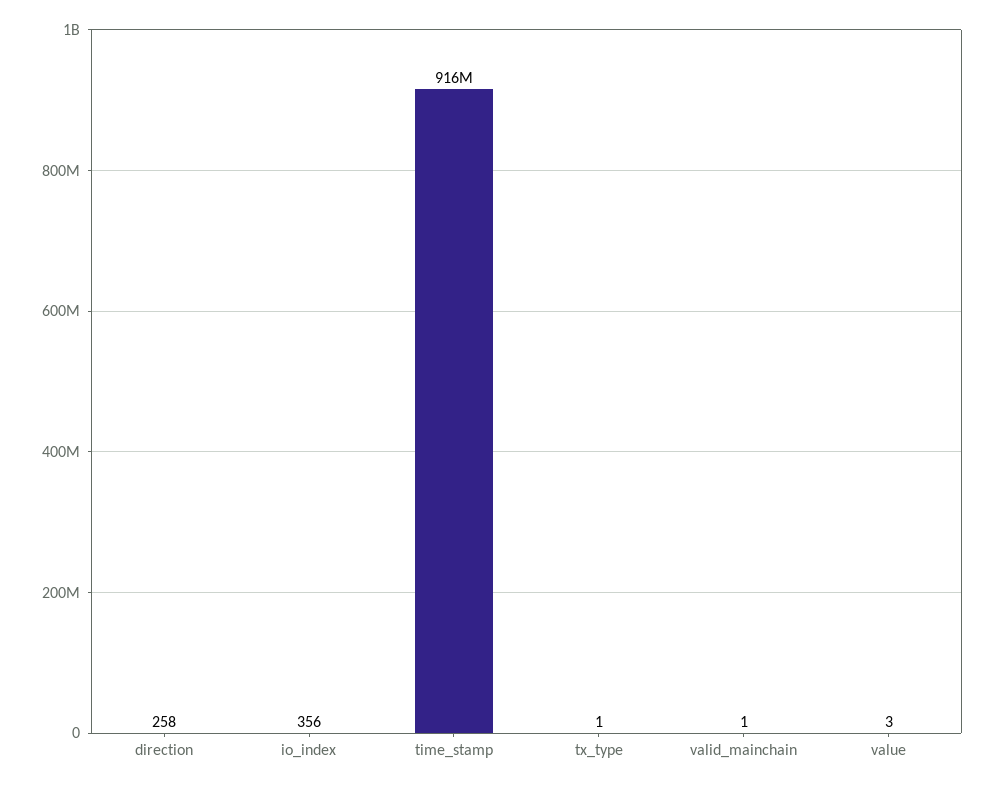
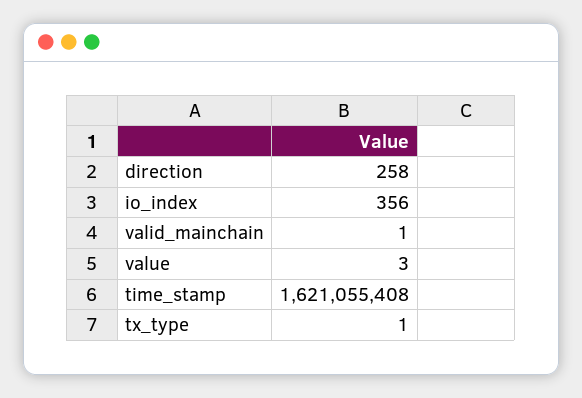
time_stamp: 916000000 -> 1621055408

